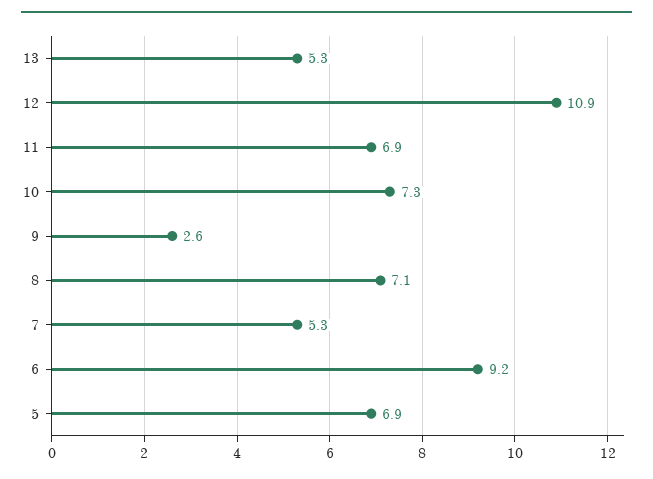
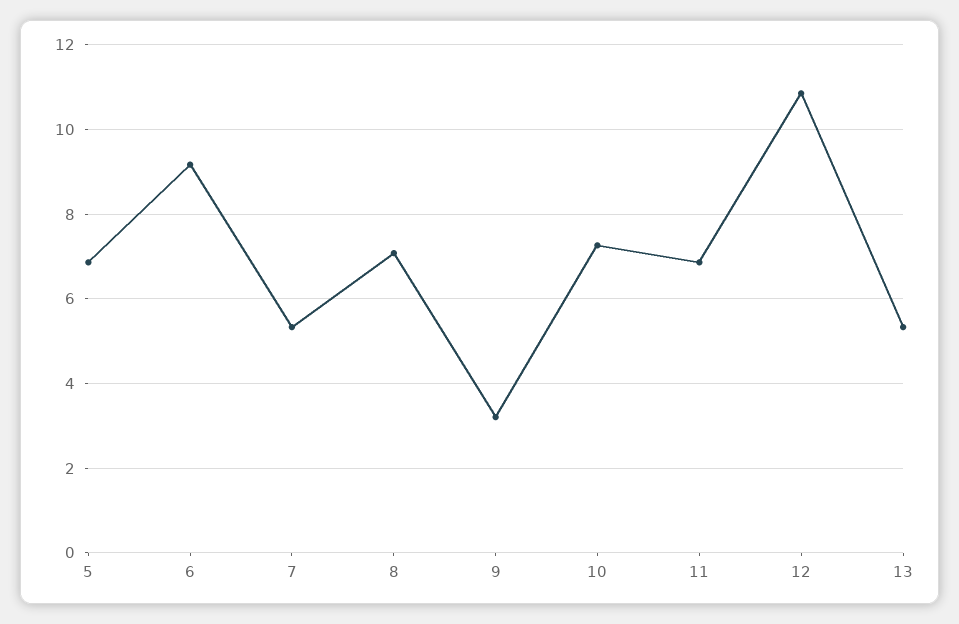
9: 2.6 -> 3.2

